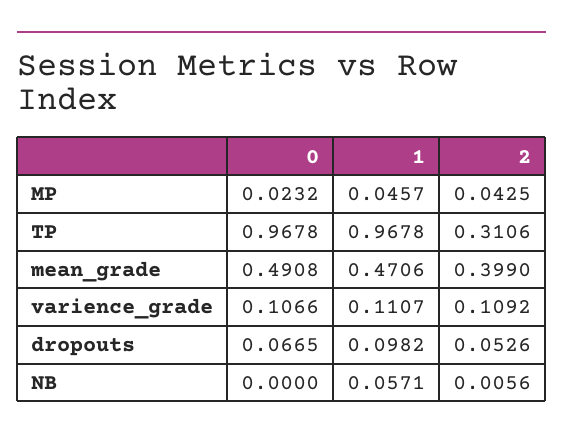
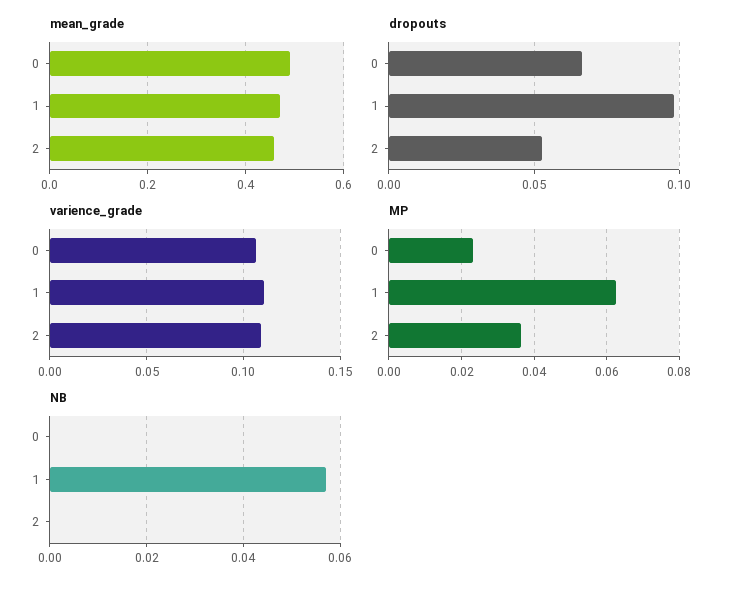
MP, 1: 0.0457 -> 0.062
MP, 2: 0.0425 -> 0.036
TP, 0: 0.9678 -> none
TP, 1: 0.9678 -> none
TP, 2: 0.3106 -> none
mean_grade, 2: 0.399 -> 0.46
NB, 2: 0.0056 -> 0

